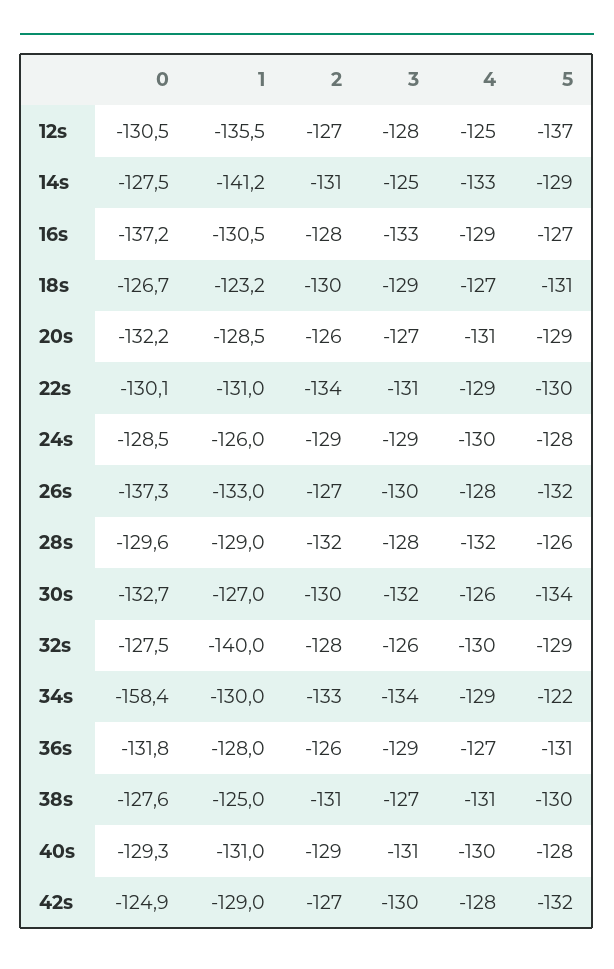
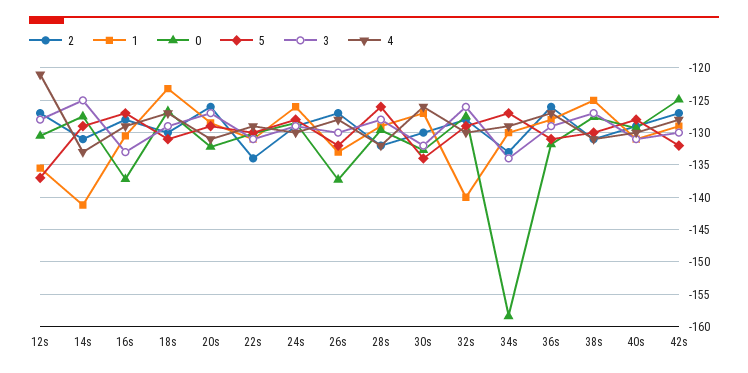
4, 12s: -125 -> -121
5, 34s: -122 -> -127

